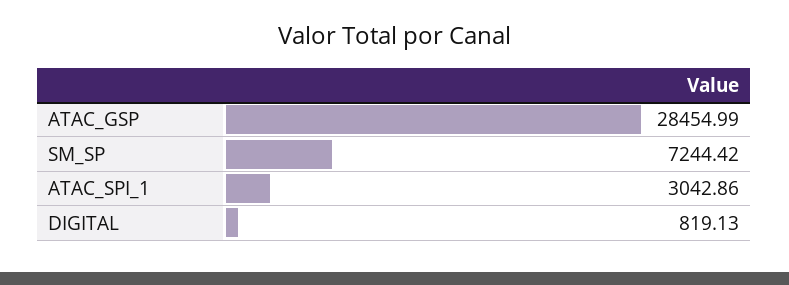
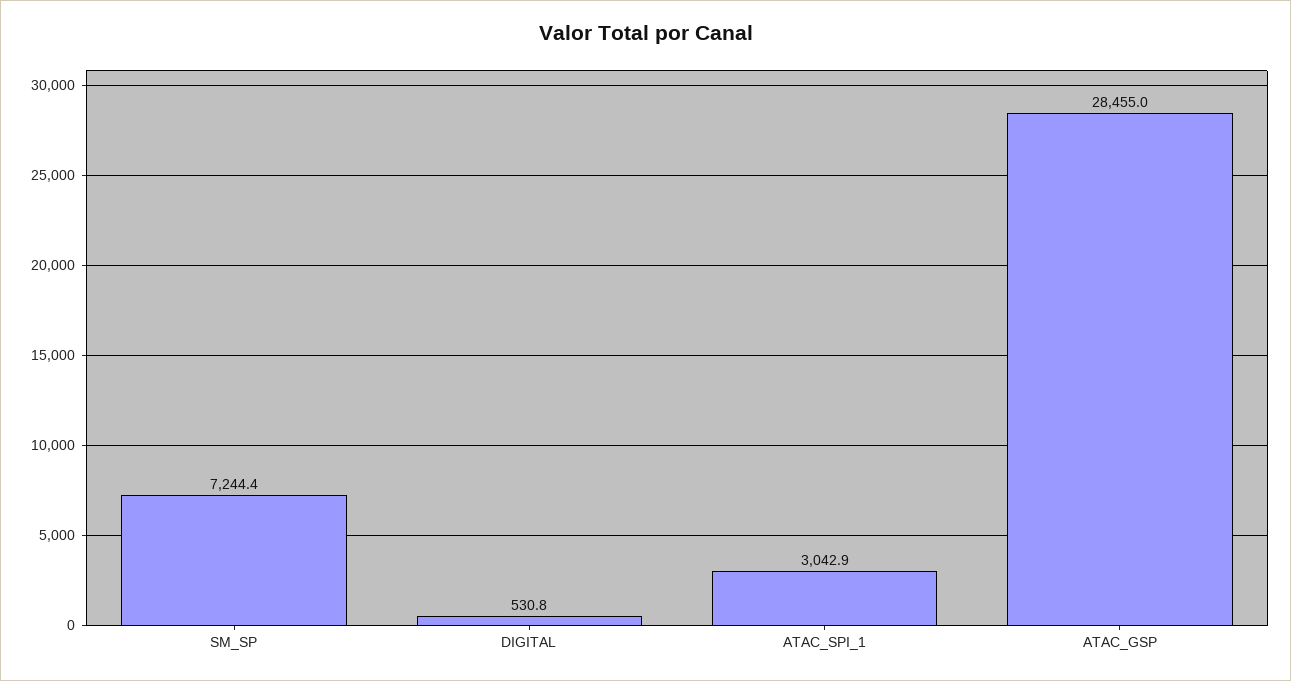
DIGITAL: 819.13 -> 530.8

